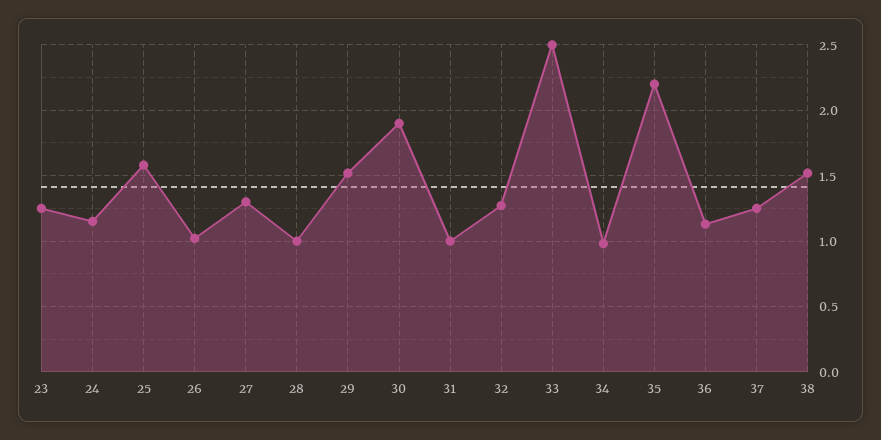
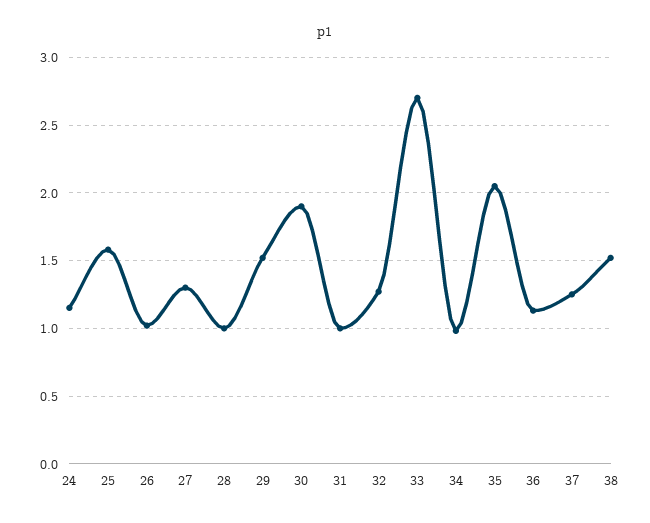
23: 1.25 -> none
33: 2.5 -> 2.7
35: 2.2 -> 2.05

